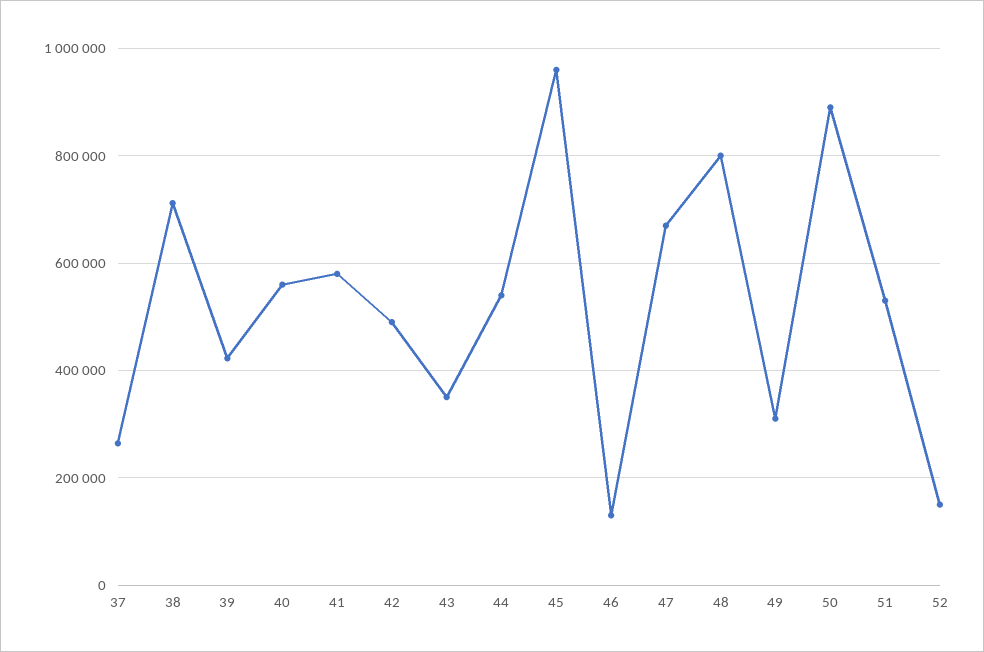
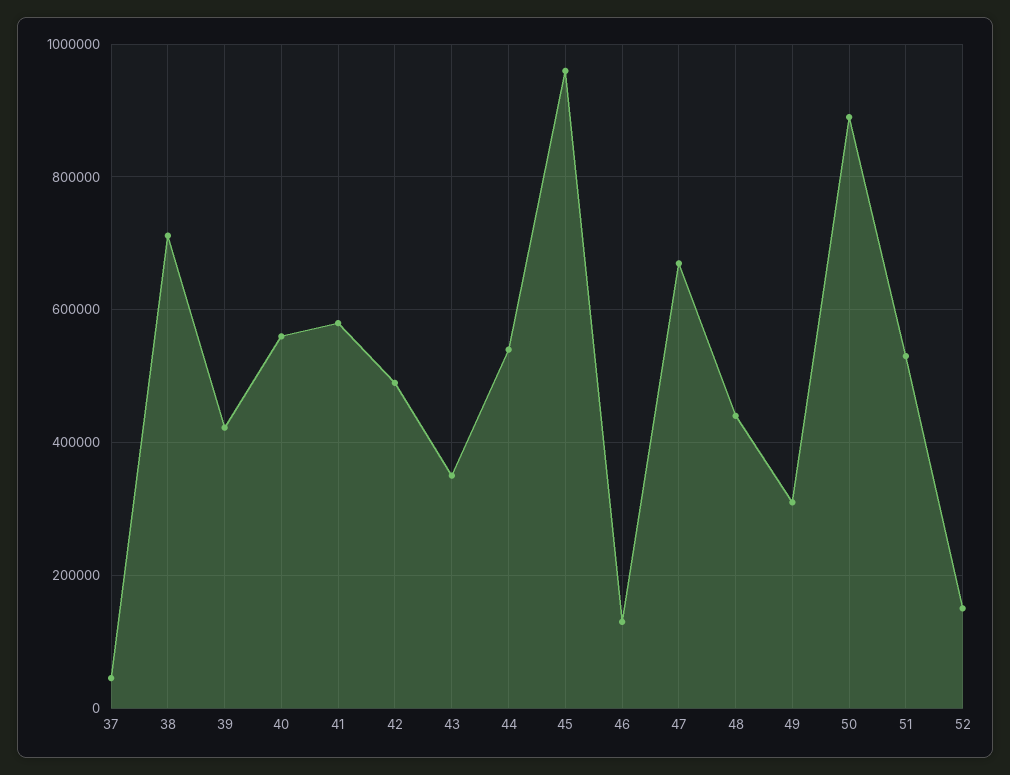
37: 260000 -> 40000
48: 800000 -> 440000

